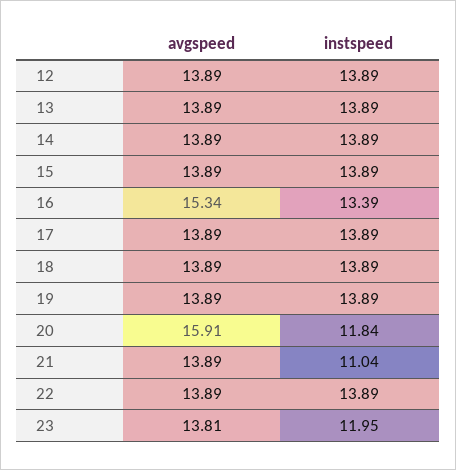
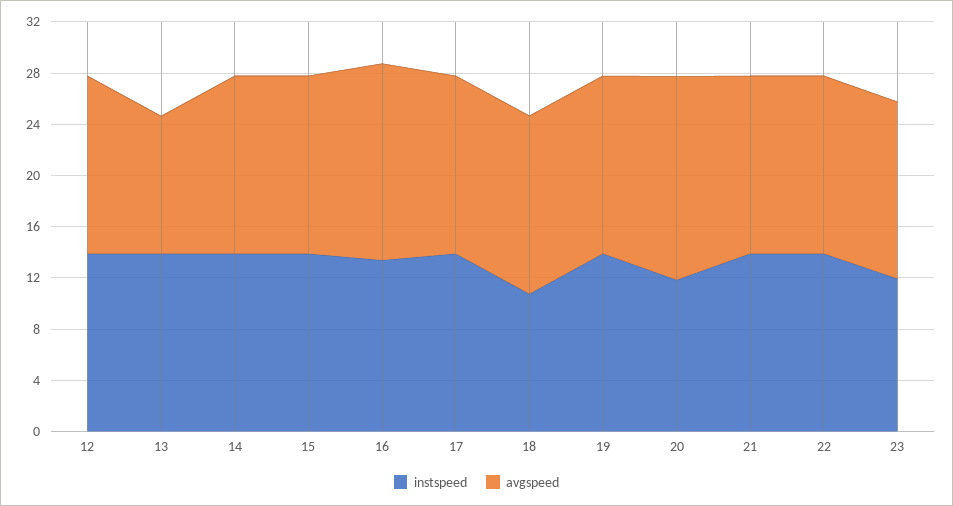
avgspeed, 13: 13.89 -> 11
instspeed, 18: 13.89 -> 11
instspeed, 21: 11.04 -> 14

